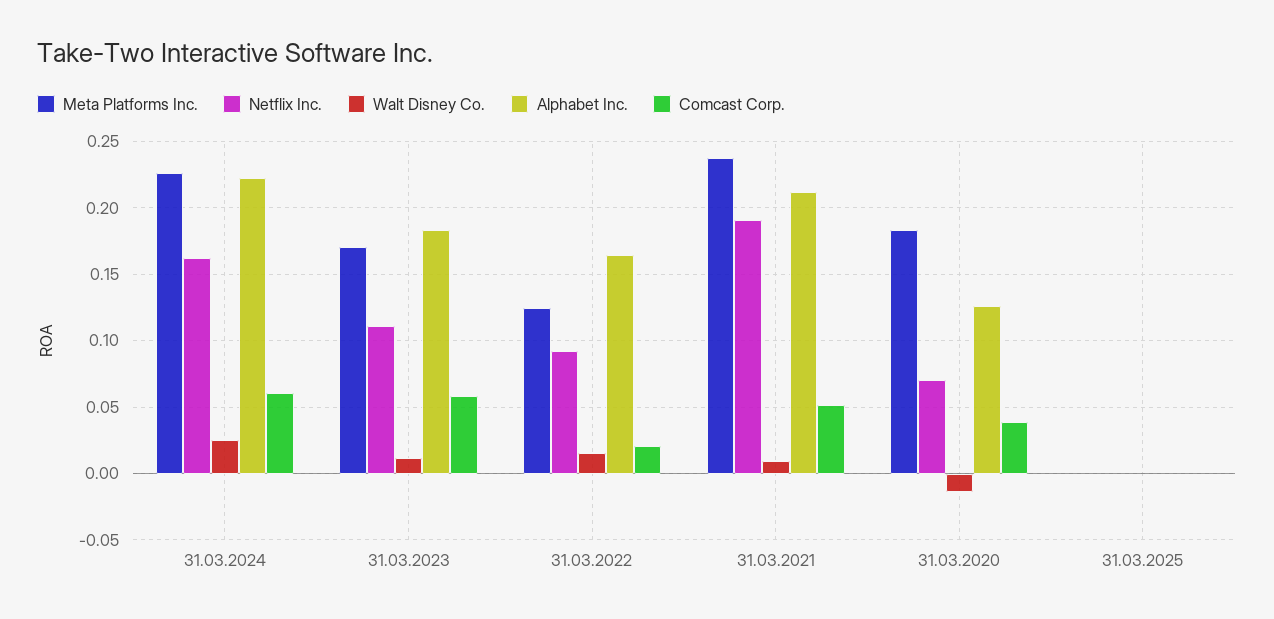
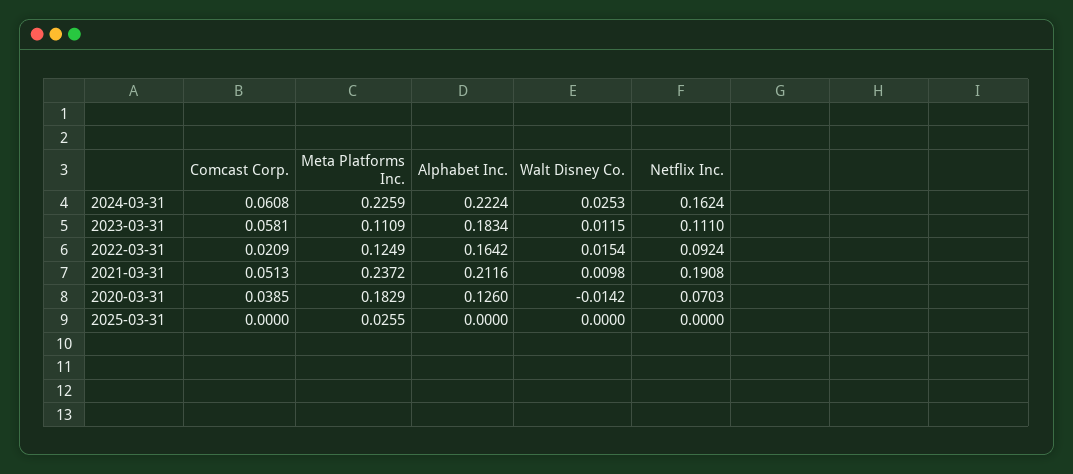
Meta Platforms Inc., 31.03.2023: 0.17 -> 0.1109
Meta Platforms Inc., 31.03.2025: 0 -> 0.0255

